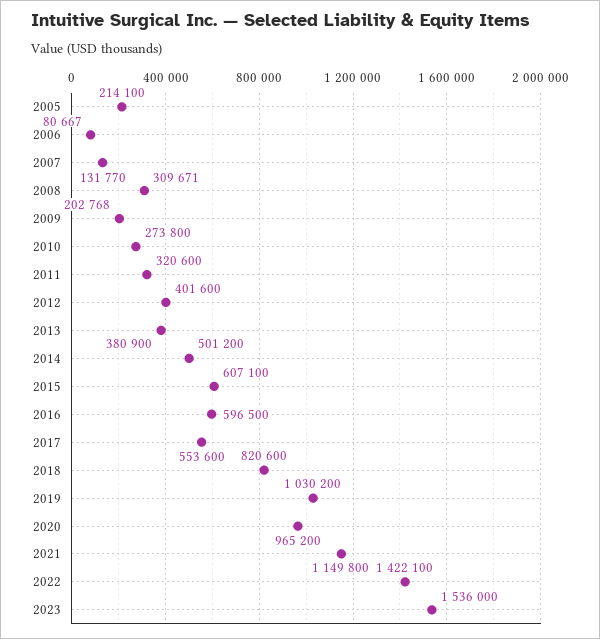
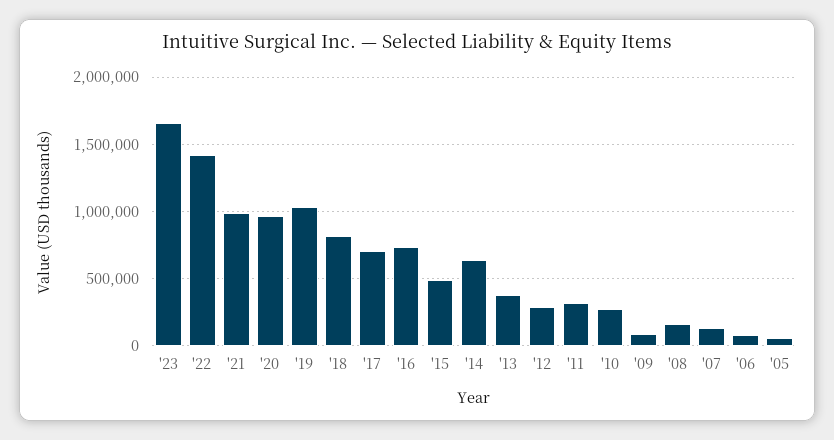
2005: 214100 -> 50000
2008: 309671 -> 150000
2009: 202768 -> 100000
2012: 401600 -> 300000
2014: 501200 -> 650000
2015: 607100 -> 500000
2016: 596500 -> 750000
2017: 553600 -> 700000
2021: 1149800 -> 1000000
2023: 1536000 -> 1650000

